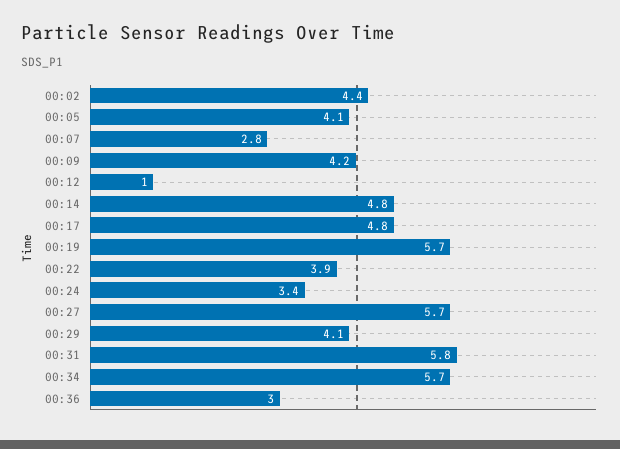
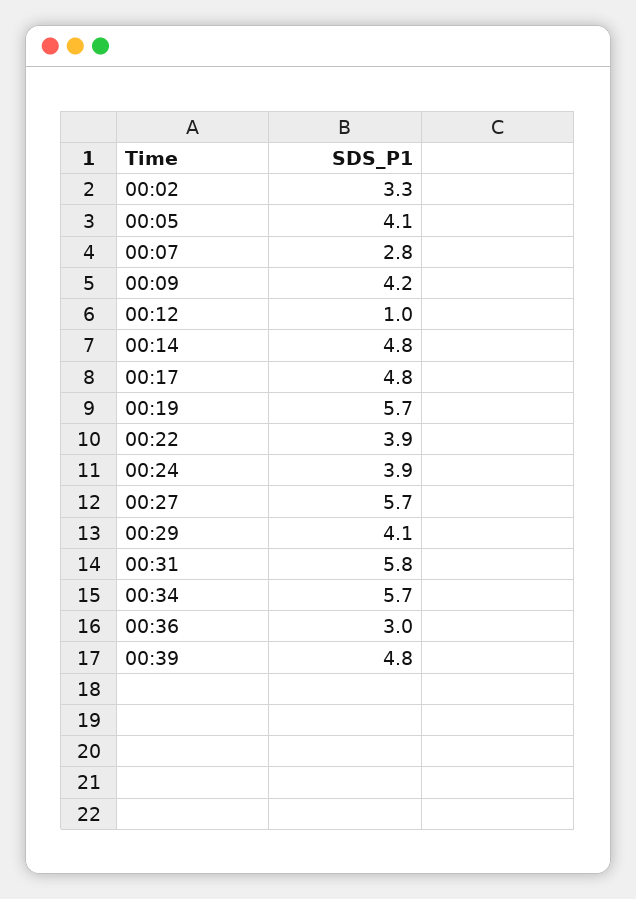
00:02: 4.4 -> 3.3
00:24: 3.4 -> 3.9
00:39: none -> 4.8

